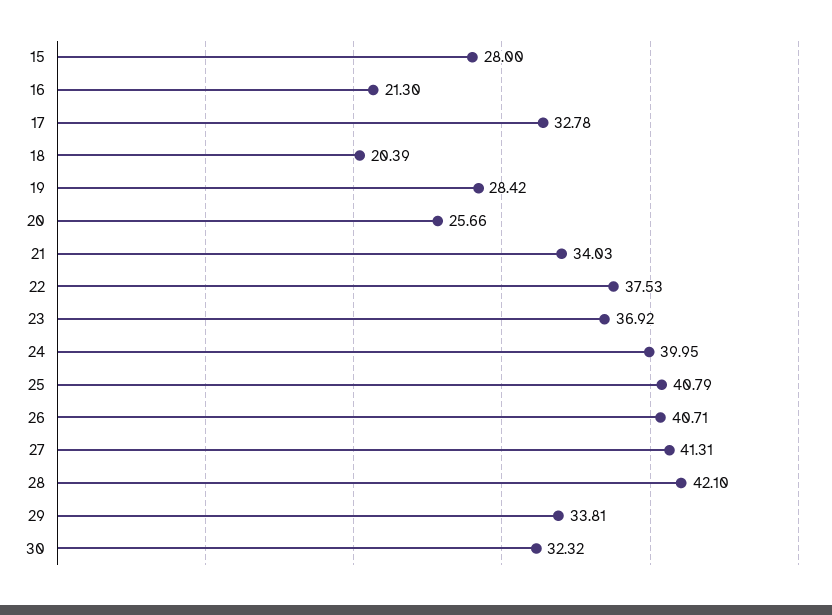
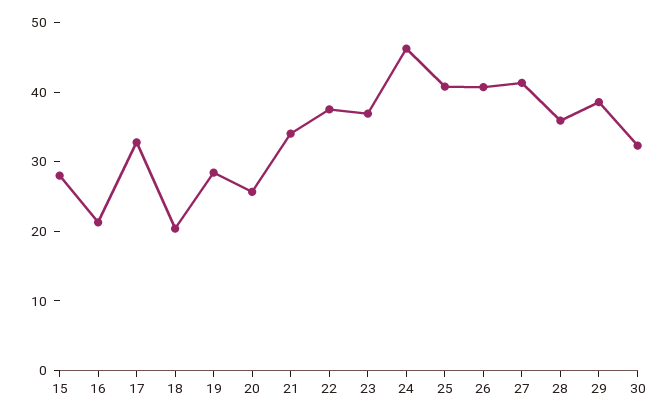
24: 39.95 -> 46
28: 42.1 -> 36
29: 33.81 -> 38

